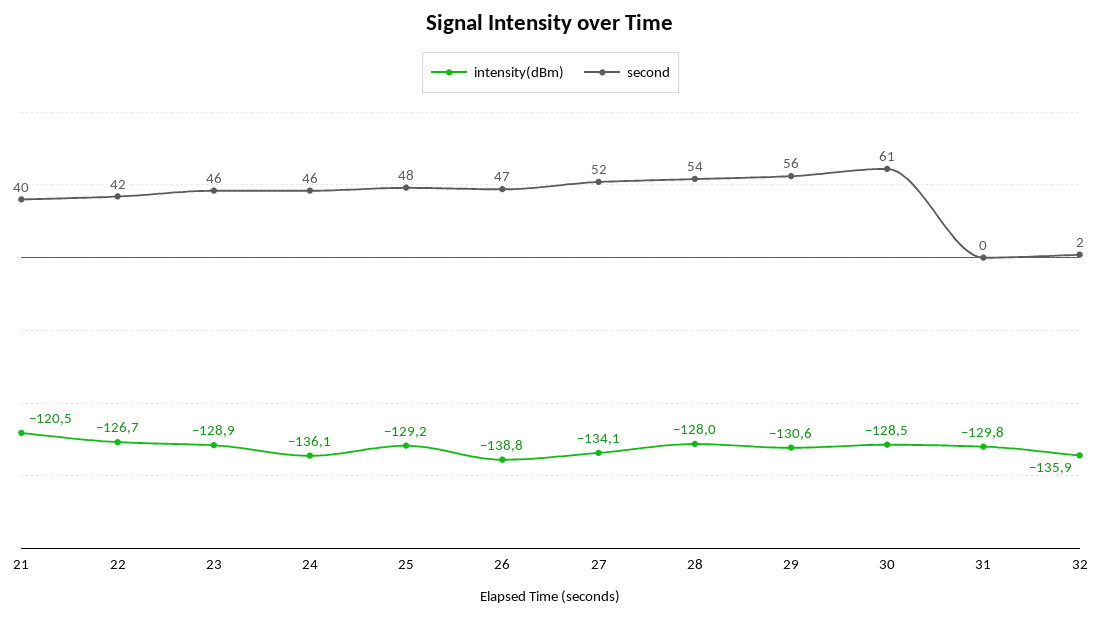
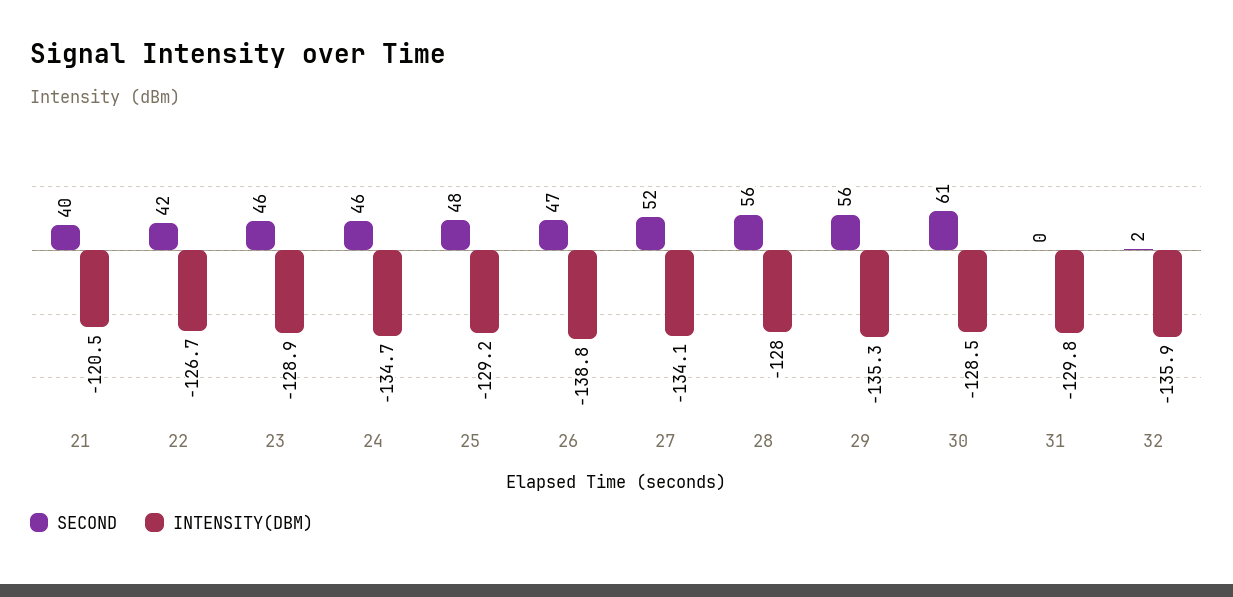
intensity(dBm), 24: -136.1 -> -134.7
second, 28: 54 -> 56
intensity(dBm), 29: -130.6 -> -135.3

